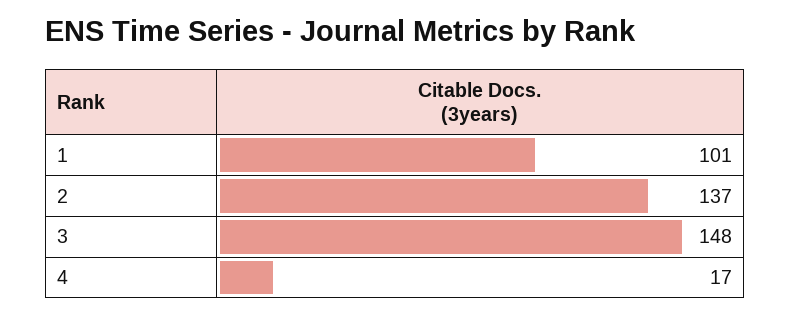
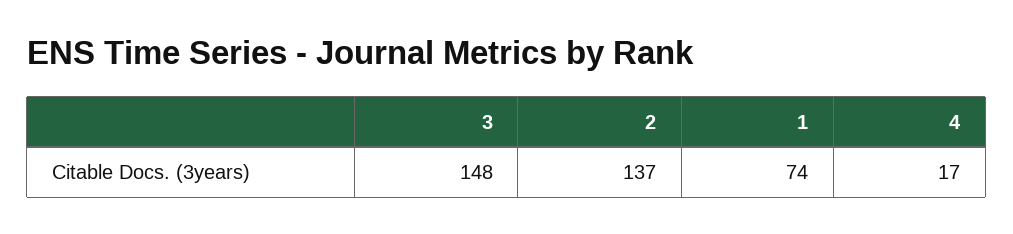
1: 101 -> 74

